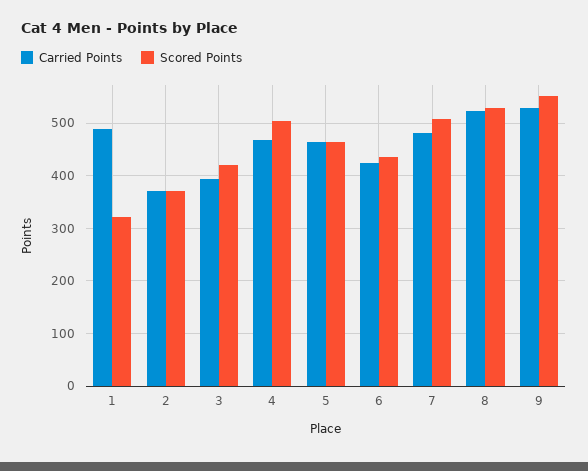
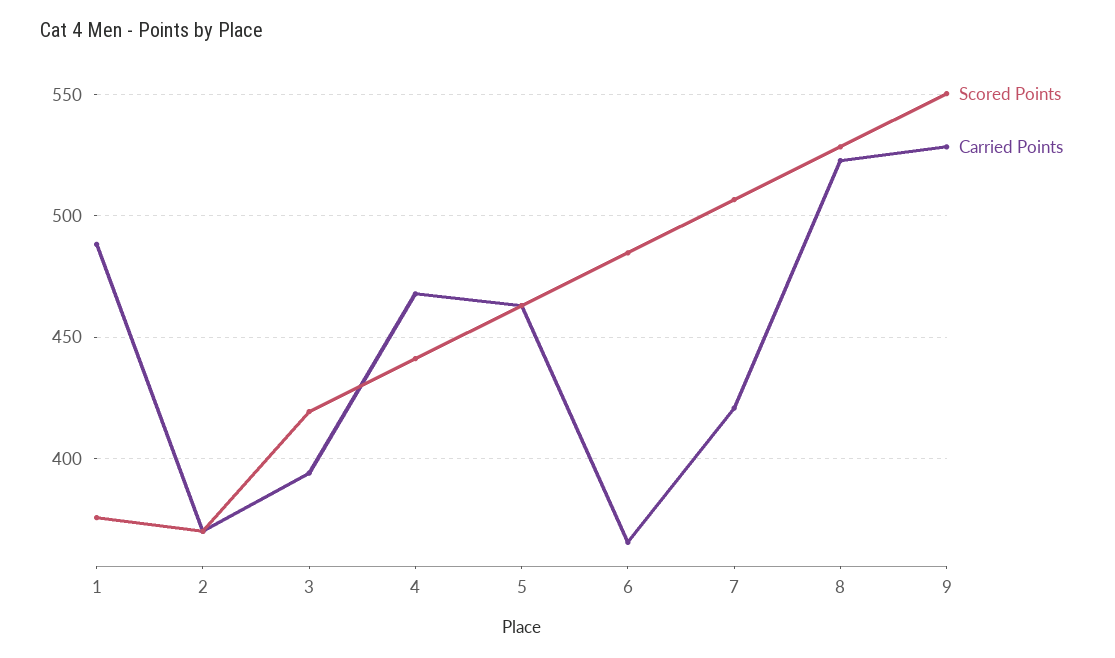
Scored Points, 1: 320 -> 375
Scored Points, 4: 500 -> 440
Carried Points, 6: 420 -> 365
Scored Points, 6: 440 -> 485
Carried Points, 7: 480 -> 420

